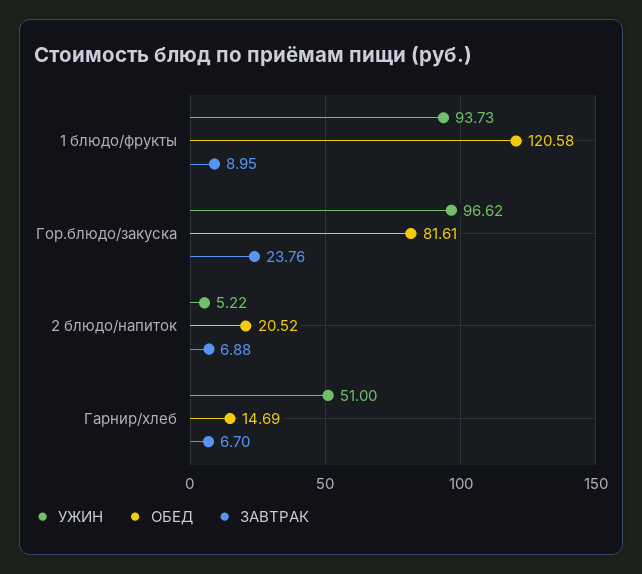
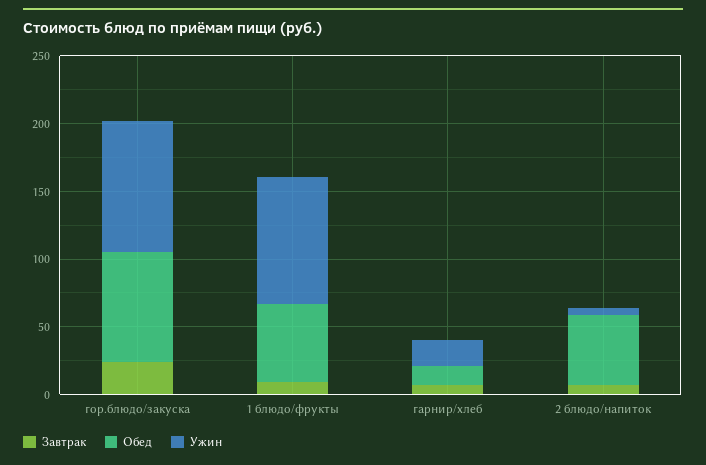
ОБЕД, 1 блюдо/фрукты: 120.58 -> 60
ОБЕД, 2 блюдо/напиток: 20.52 -> 50
УЖИН, Гарнир/хлеб: 51 -> 20

